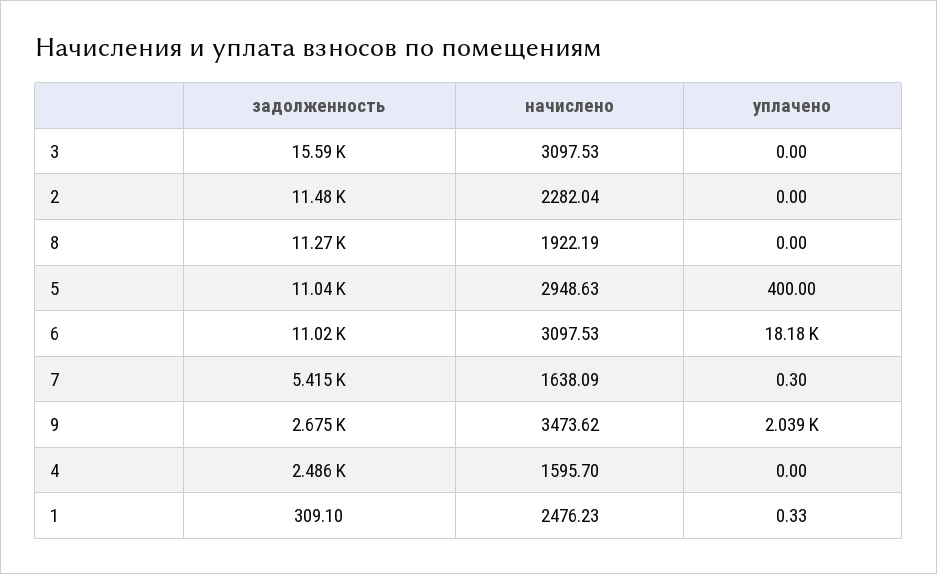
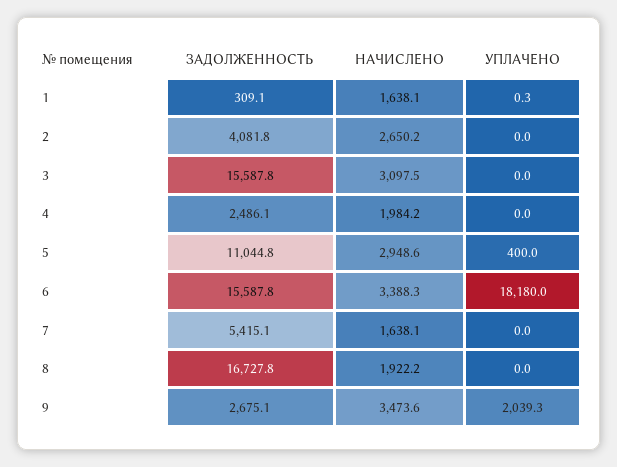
задолженность, 2: 11480 -> 4081.8
начислено, 2: 2282.04 -> 2650.2
задолженность, 8: 11270 -> 16727.8
задолженность, 6: 11020 -> 15587.8
начислено, 6: 3097.53 -> 3388.3
уплачено, 7: 0.3 -> 0
начислено, 4: 1595.7 -> 1984.2
начислено, 1: 2476.23 -> 1638.1

